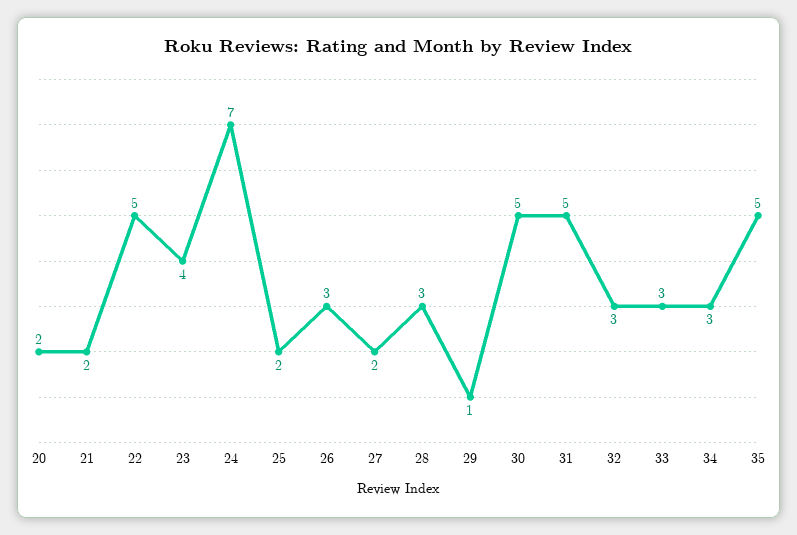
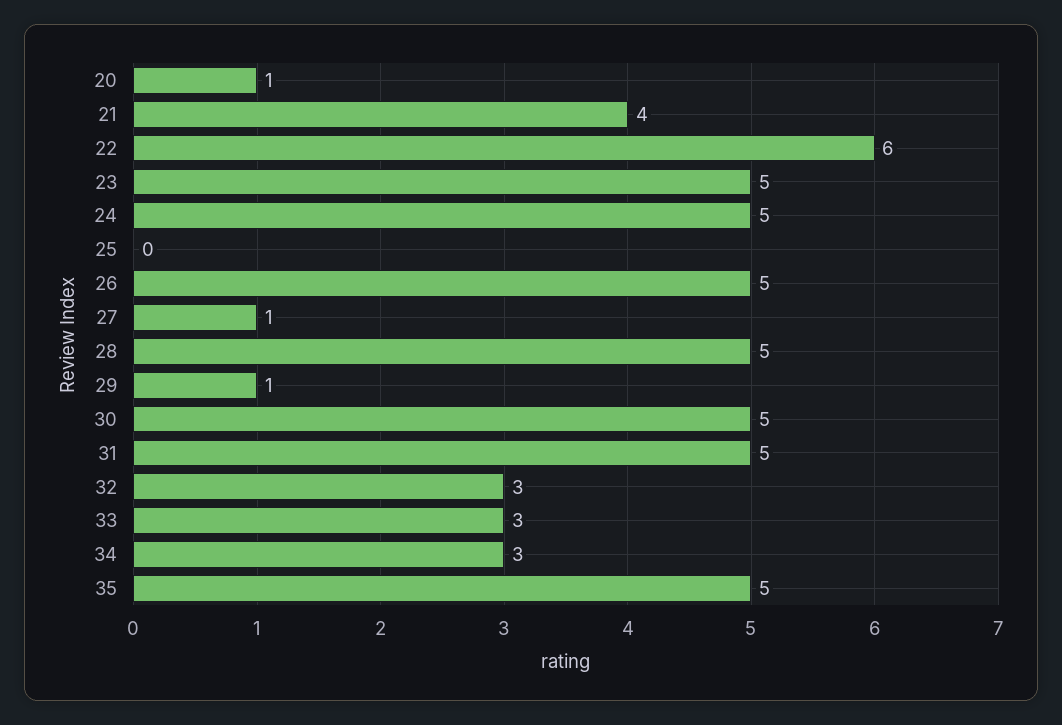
20: 2 -> 1
21: 2 -> 4
22: 5 -> 6
23: 4 -> 5
24: 7 -> 5
25: 2 -> 0
26: 3 -> 5
27: 2 -> 1
28: 3 -> 5

